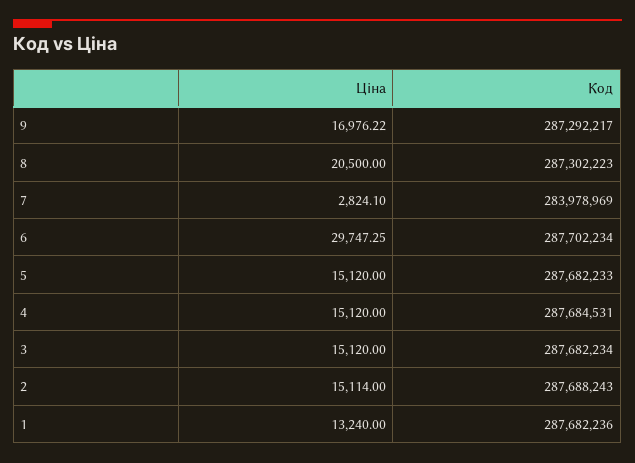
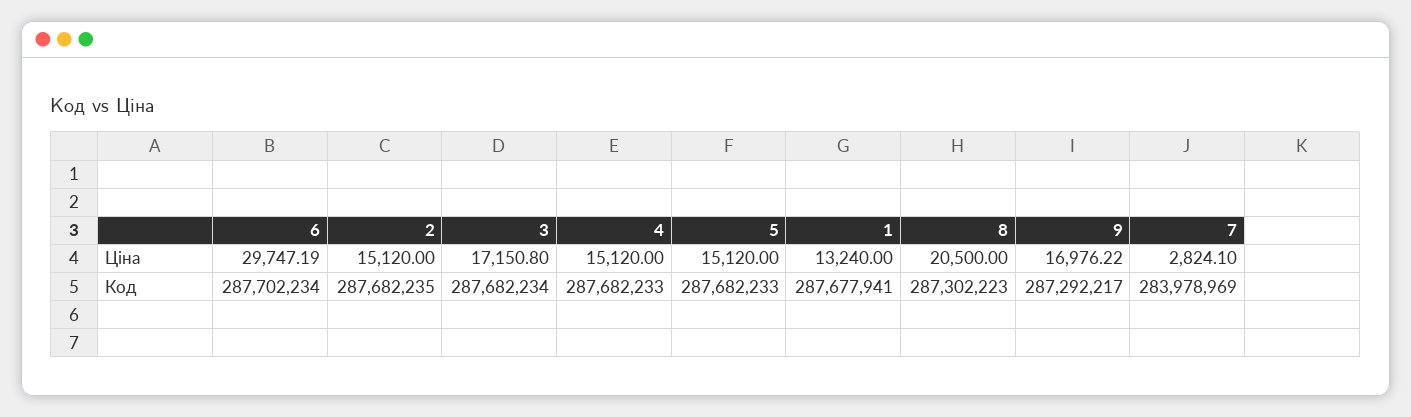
Ціна, 6: 29747.25 -> 29747.19
Код, 4: 287684531 -> 287682233
Ціна, 3: 15120 -> 17150.8
Ціна, 2: 15114 -> 15120
Код, 2: 287688243 -> 287682235
Код, 1: 287682236 -> 287677941

